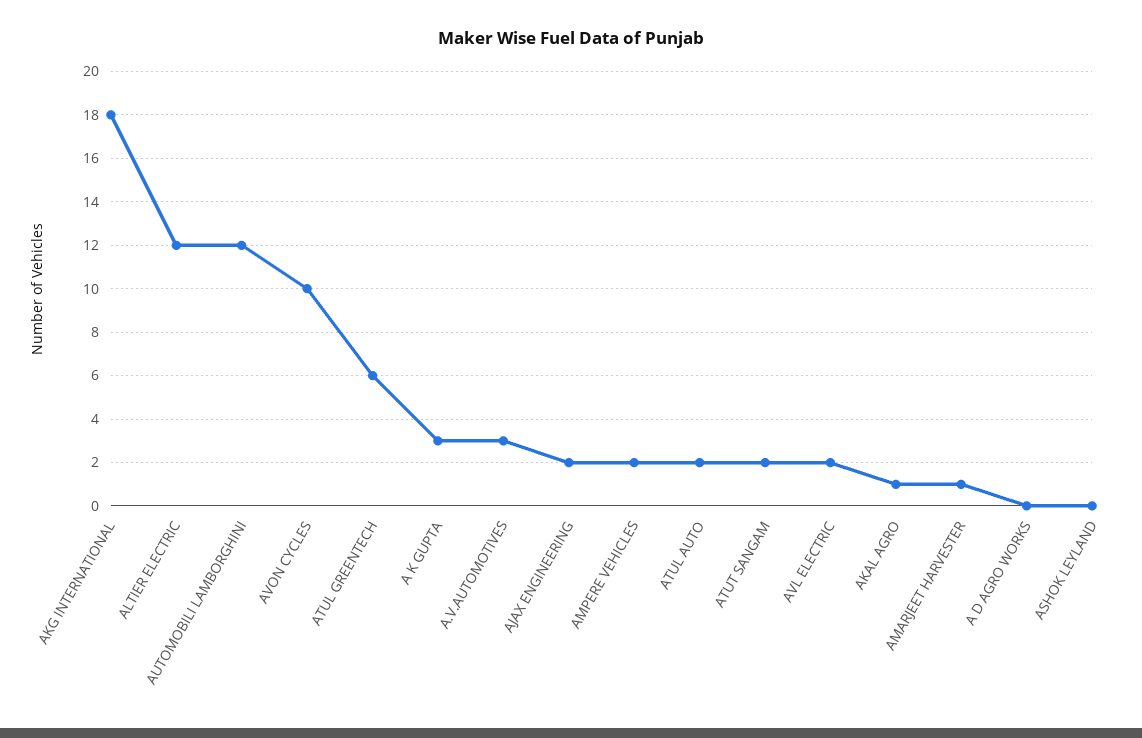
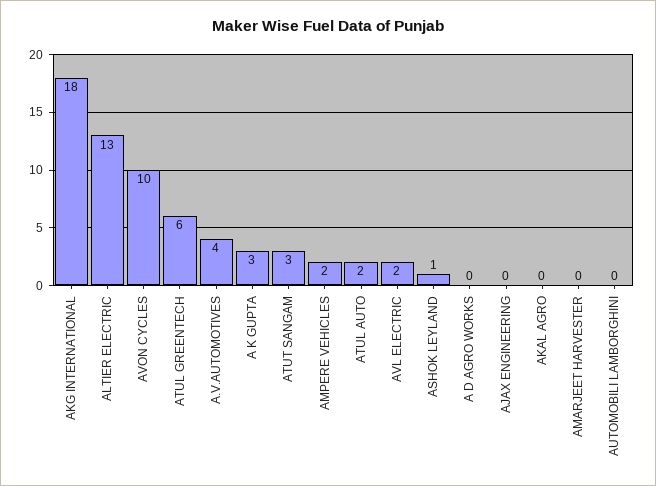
ALTIER ELECTRIC: 12 -> 13
AUTOMOBILI LAMBORGHINI: 12 -> 0
A.V.AUTOMOTIVES: 3 -> 4
AJAX ENGINEERING: 2 -> 0
ATUT SANGAM: 2 -> 3
AKAL AGRO: 1 -> 0
AMARJEET HARVESTER: 1 -> 0
ASHOK LEYLAND: 0 -> 1

